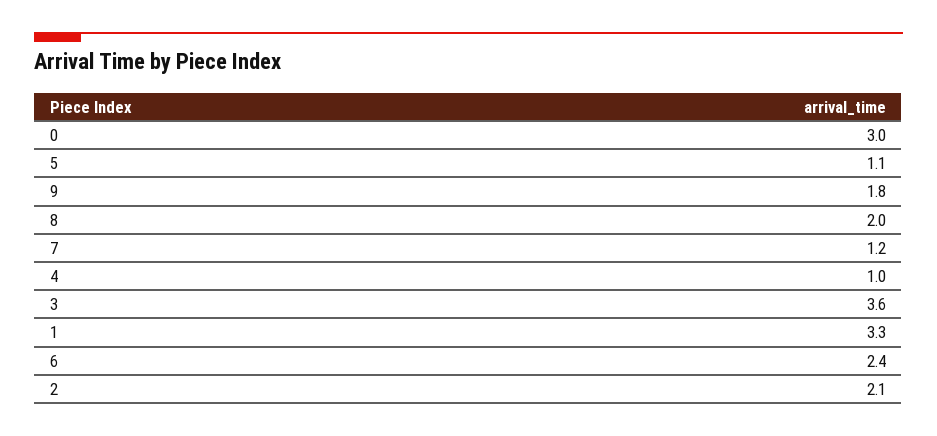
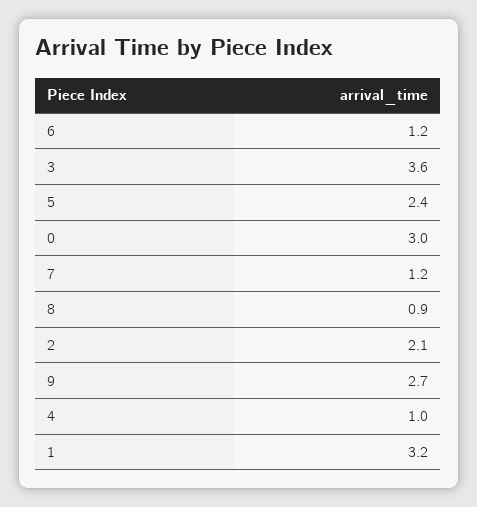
5: 1.1 -> 2.4
9: 1.8 -> 2.7
8: 2 -> 0.9
1: 3.3 -> 3.2
6: 2.4 -> 1.2

